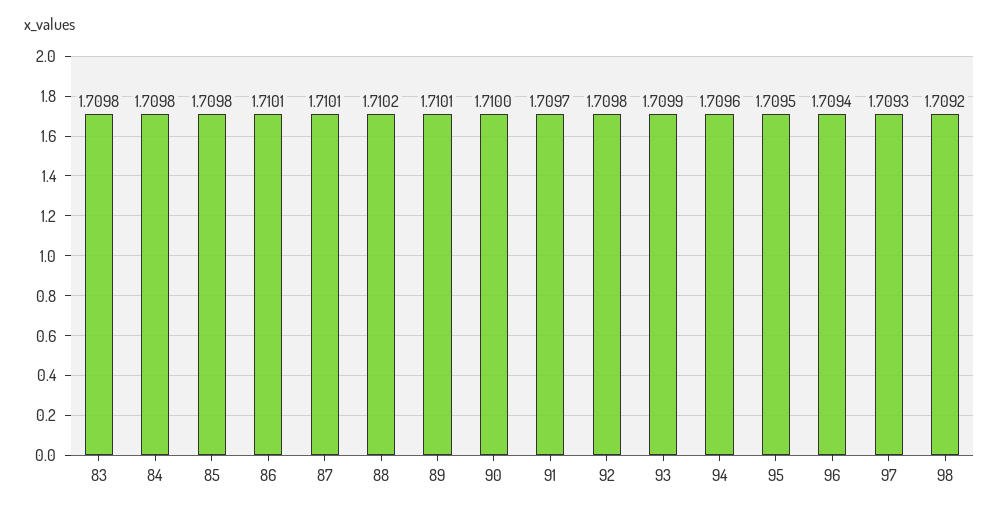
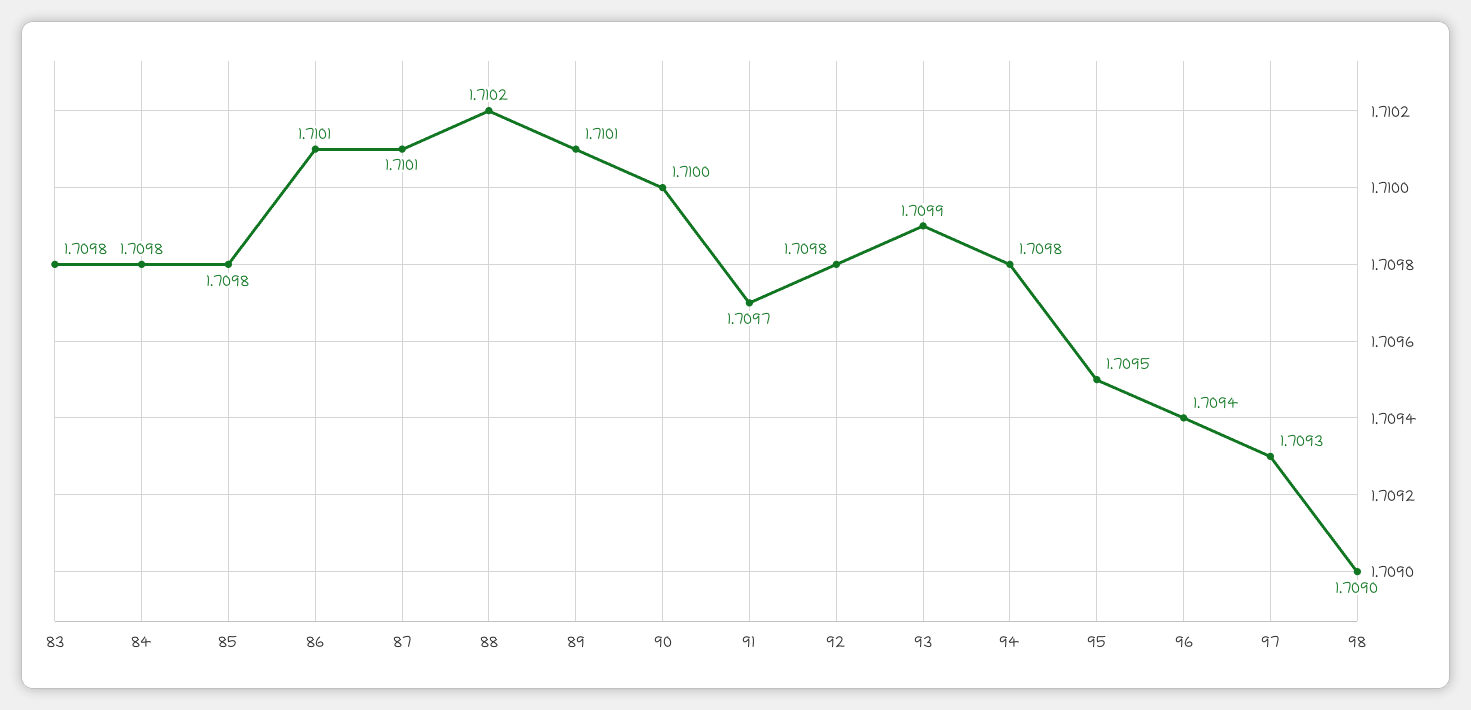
94: 1.7096 -> 1.7098
98: 1.7092 -> 1.709

